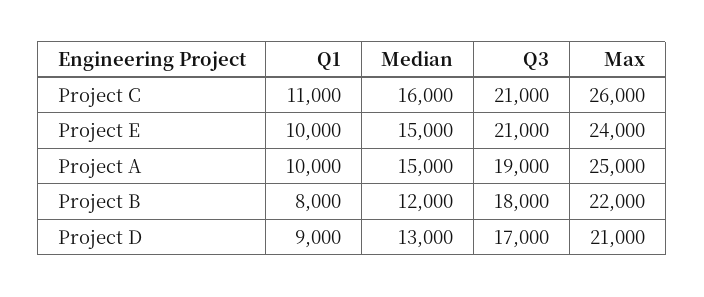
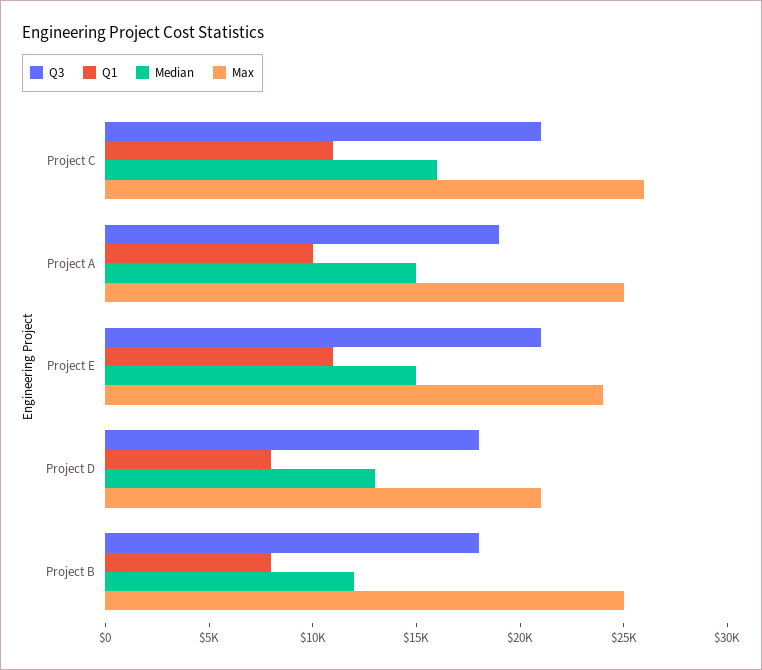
Q1, Project E: 10000 -> 11000
Max, Project B: 22000 -> 25000
Q1, Project D: 9000 -> 8000
Q3, Project D: 17000 -> 18000

